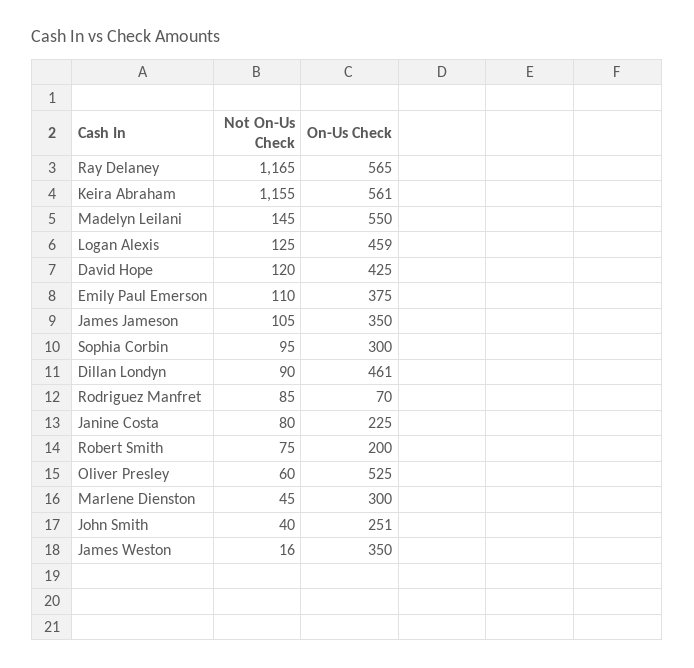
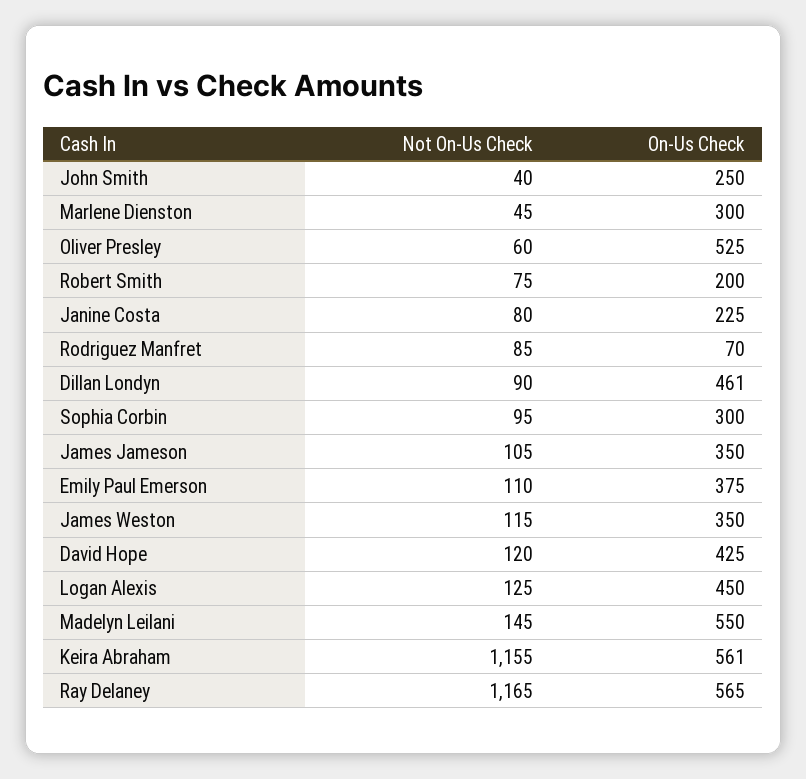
On-Us Check, Logan Alexis: 459 -> 450
On-Us Check, John Smith: 251 -> 250
Not On-Us Check, James Weston: 16 -> 115

